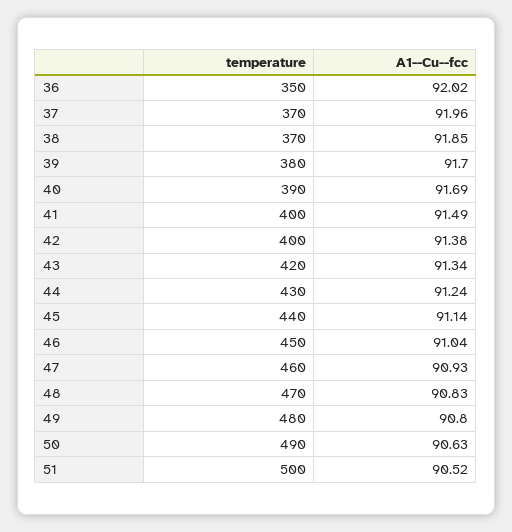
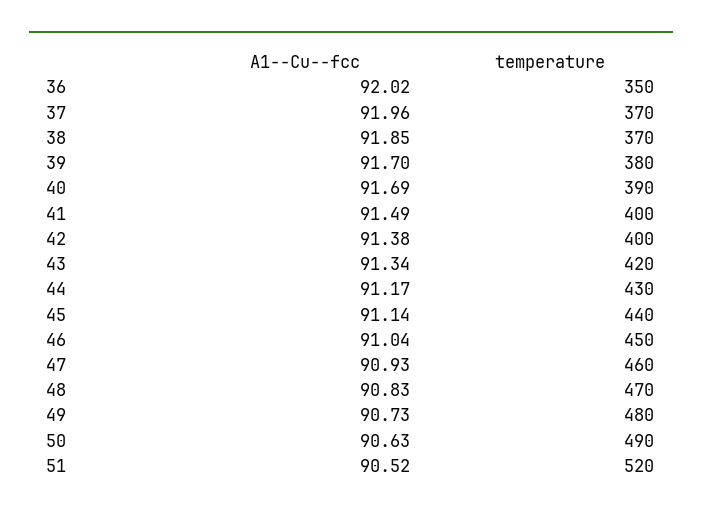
A1--Cu--fcc, 44: 91.24 -> 91.17
A1--Cu--fcc, 49: 90.8 -> 90.73
temperature, 51: 500 -> 520

